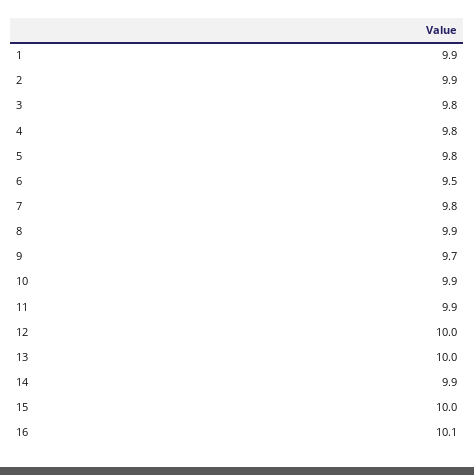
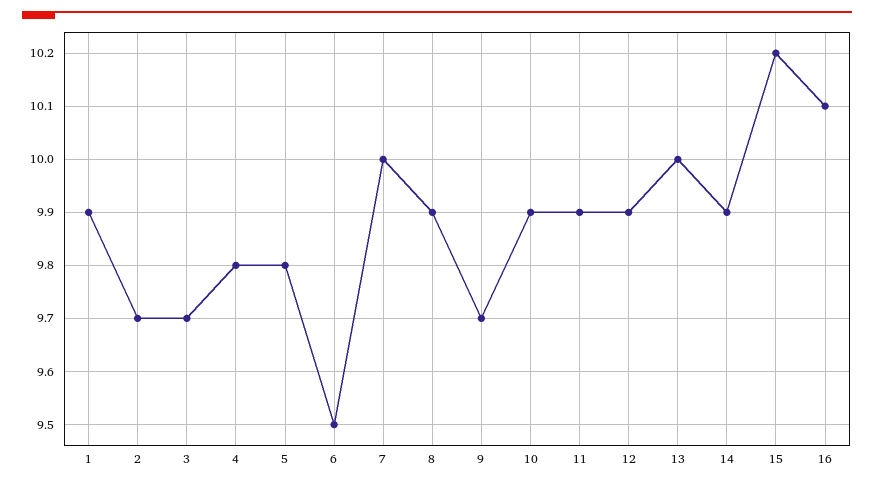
2: 9.9 -> 9.7
3: 9.8 -> 9.7
7: 9.8 -> 10
12: 10 -> 9.9
15: 10 -> 10.2

